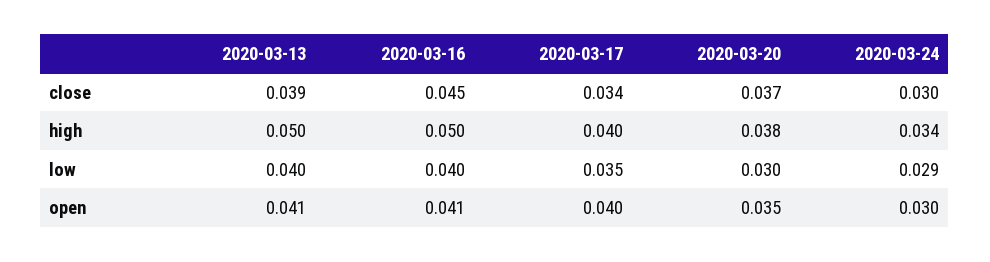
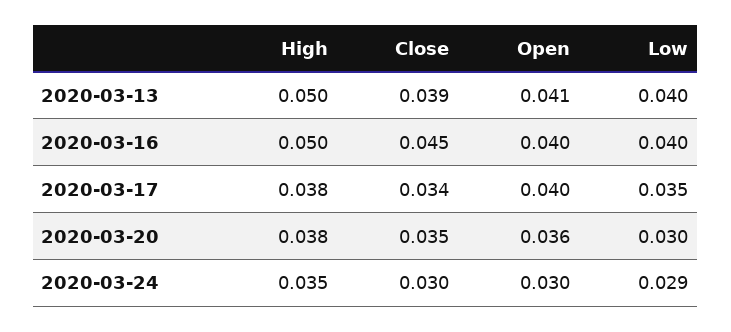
2020-03-20, close: 0.037 -> 0.035
2020-03-17, high: 0.04 -> 0.038
2020-03-24, high: 0.034 -> 0.035
2020-03-16, open: 0.041 -> 0.04
2020-03-20, open: 0.035 -> 0.036

